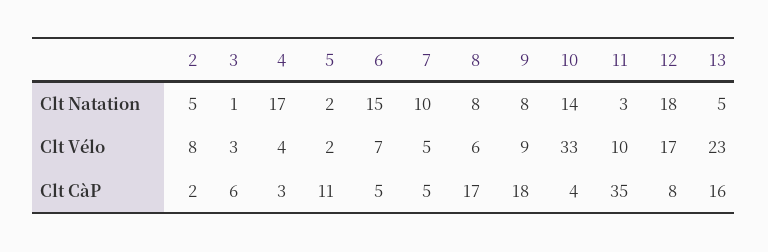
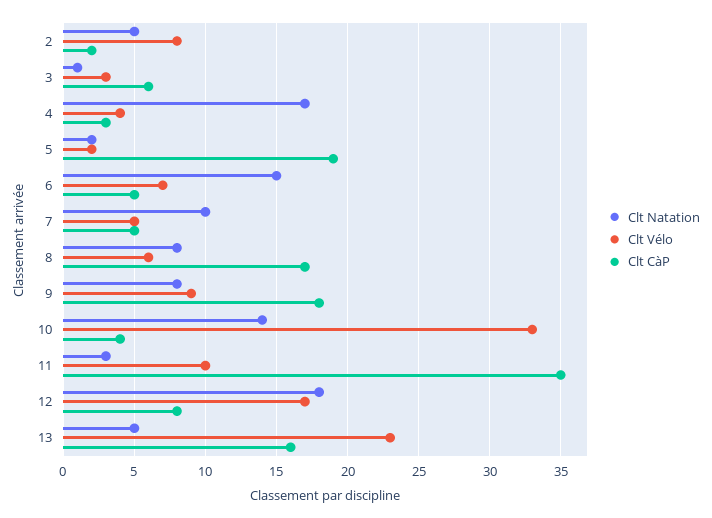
Clt CàP, 5: 11 -> 19

